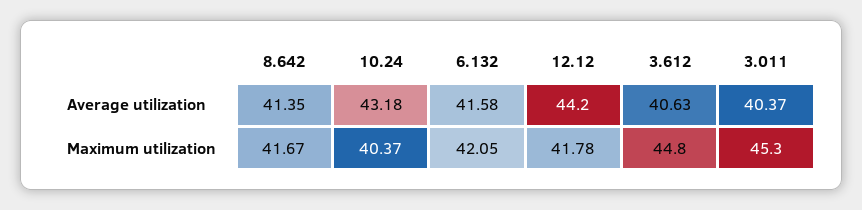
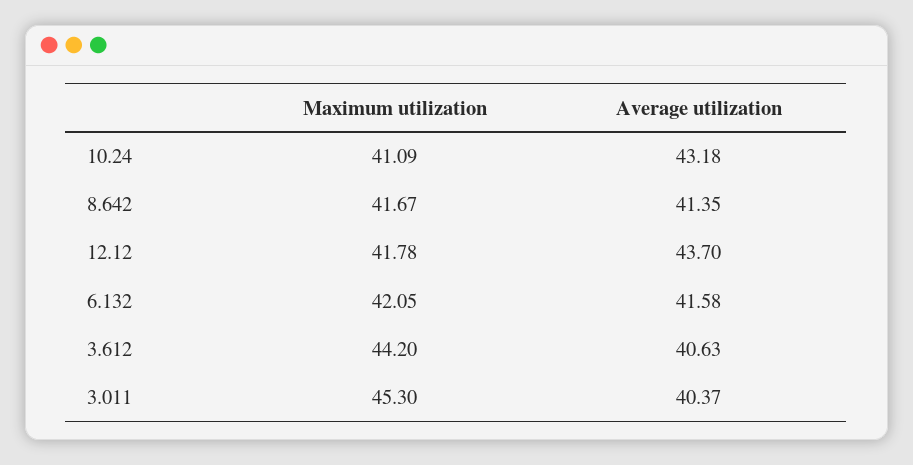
12.12, Average utilization: 44.2 -> 43.7
10.24, Maximum utilization: 40.37 -> 41.09
3.612, Maximum utilization: 44.8 -> 44.2

